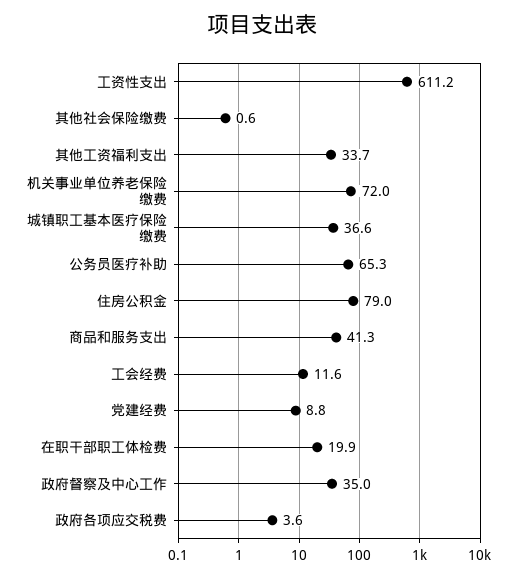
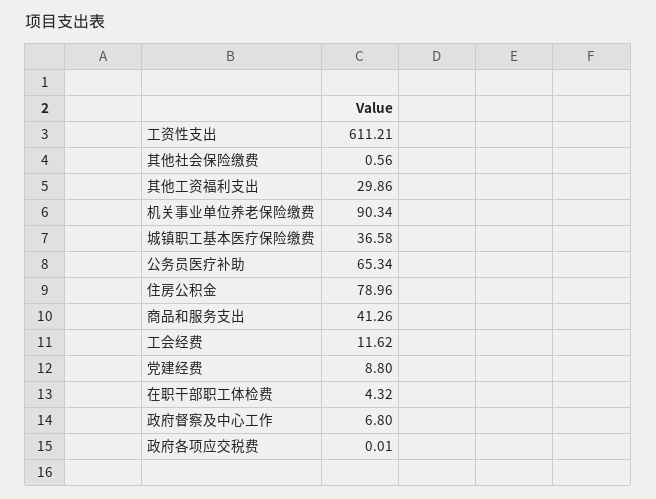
其他工资福利支出: 33.7 -> 29.86
机关事业单位养老保险缴费: 72 -> 90.34
在职干部职工体检费: 19.9 -> 4.32
政府督察及中心工作: 35 -> 6.8
政府各项应交税费: 3.6 -> 0.01

